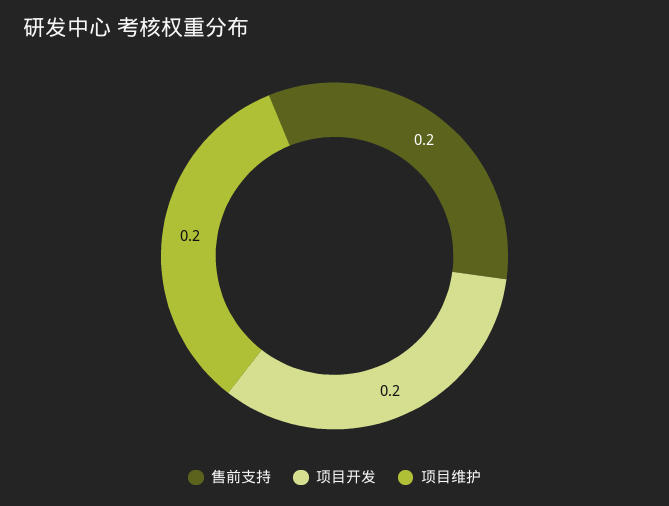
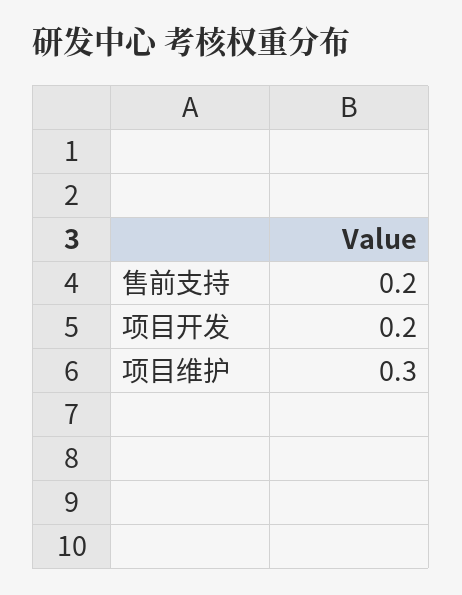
项目维护: 0.2 -> 0.3

